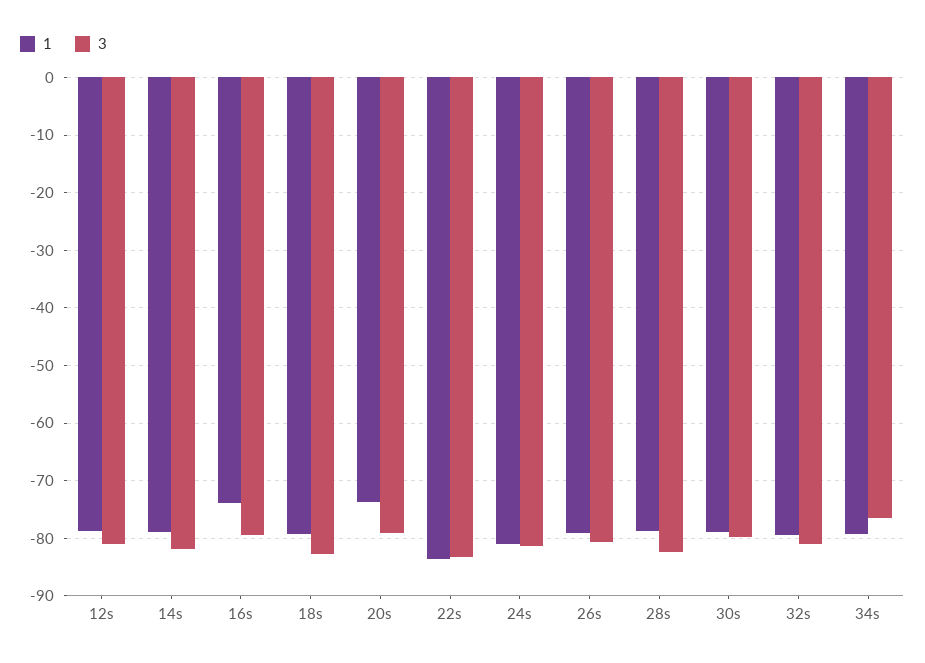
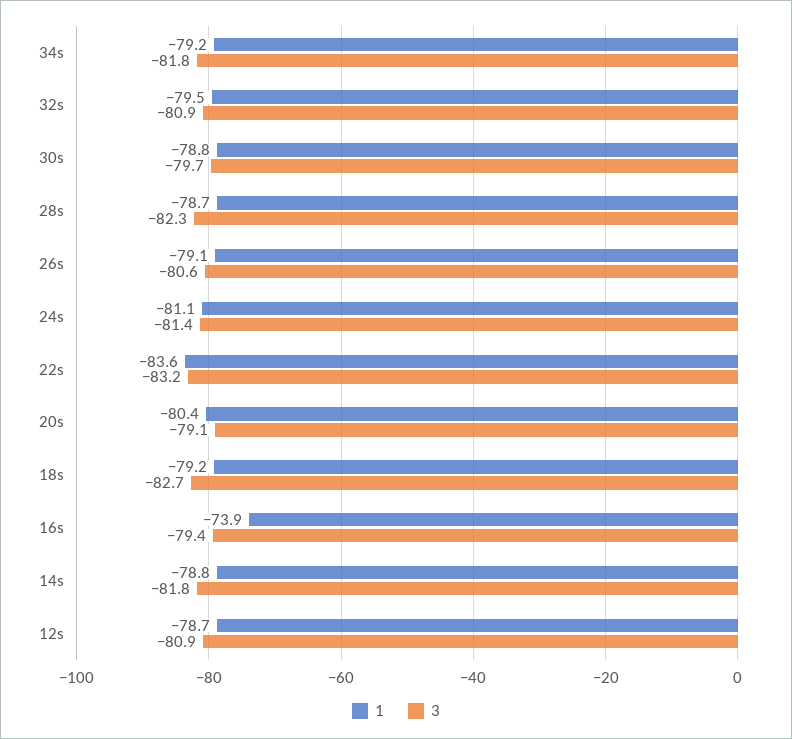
1, 20s: -74 -> -80.4
3, 34s: -76 -> -81.8

